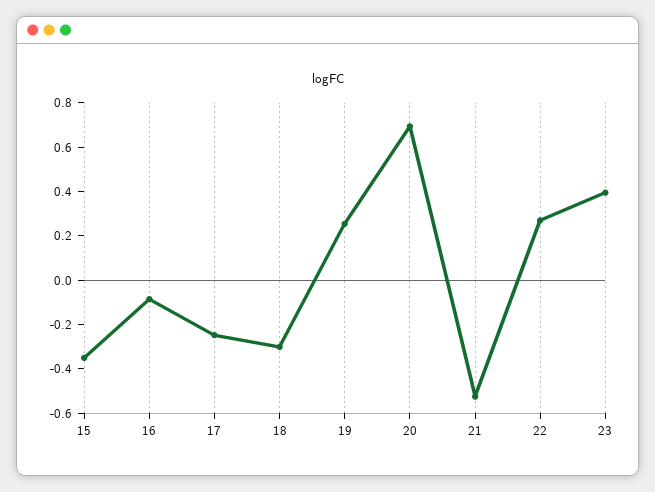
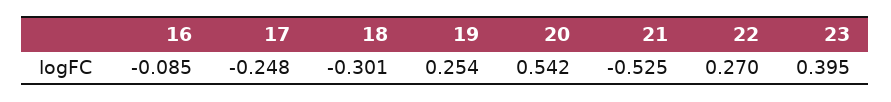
15: -0.35 -> none
20: 0.7 -> 0.542

